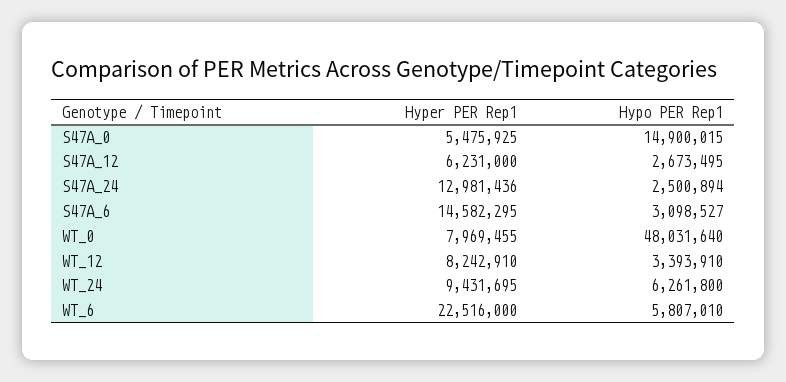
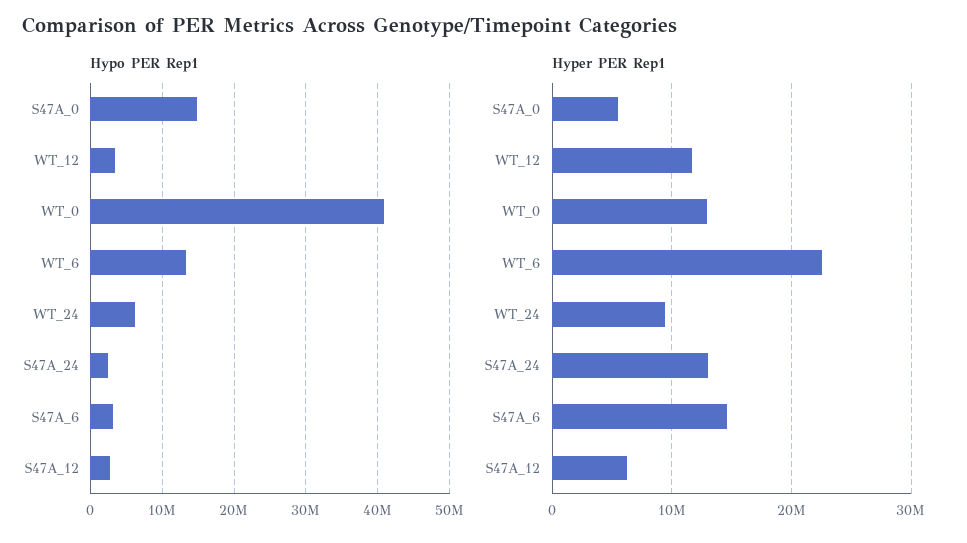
Hyper PER Rep1, WT_0: 7969455 -> 13000000
Hypo PER Rep1, WT_0: 48031640 -> 41000000
Hyper PER Rep1, WT_12: 8242910 -> 12000000
Hypo PER Rep1, WT_6: 5807010 -> 13000000

